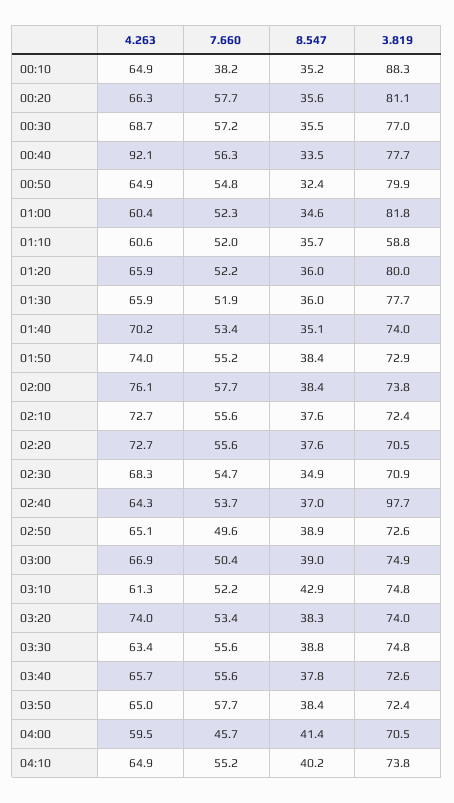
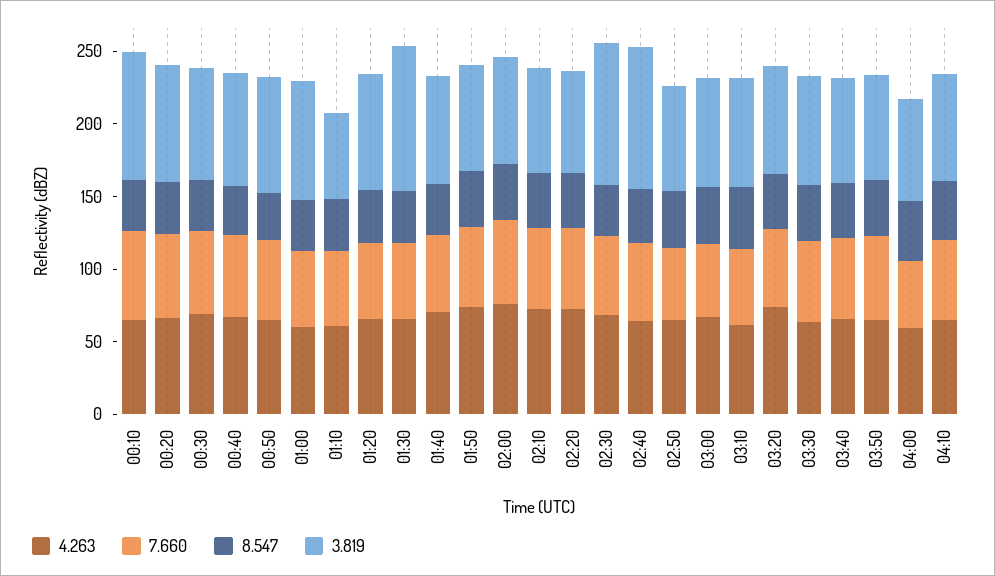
7.660, 00:10: 38.2 -> 60
4.263, 00:40: 92.1 -> 70
3.819, 01:30: 77.7 -> 100
3.819, 02:30: 70.9 -> 100

